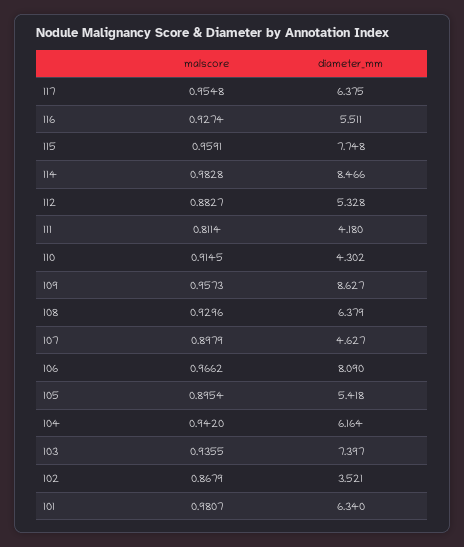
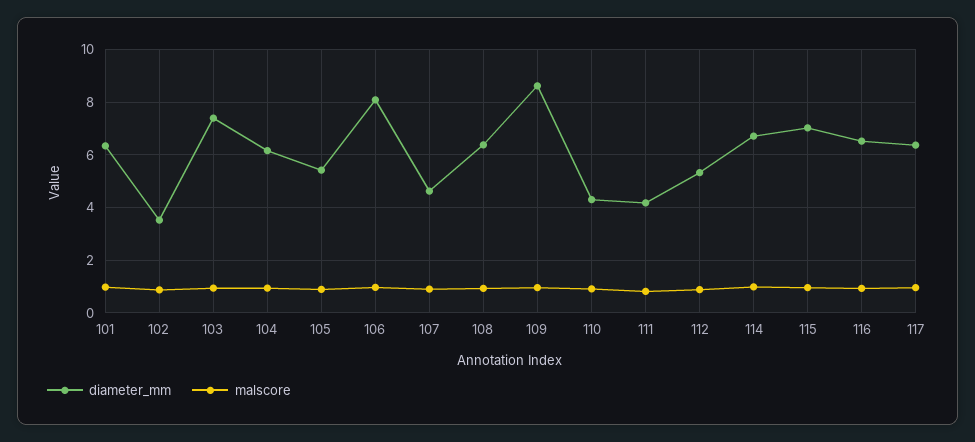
diameter_mm, 116: 5.511 -> 6.5
diameter_mm, 115: 7.748 -> 7
diameter_mm, 114: 8.466 -> 6.75

